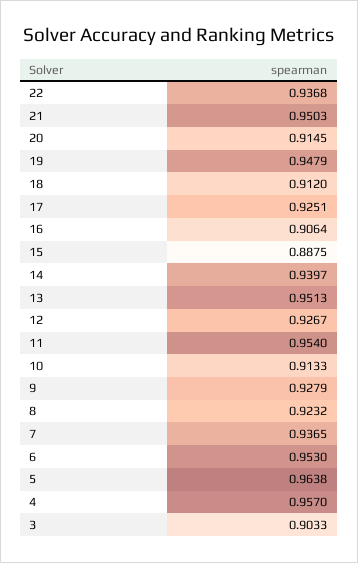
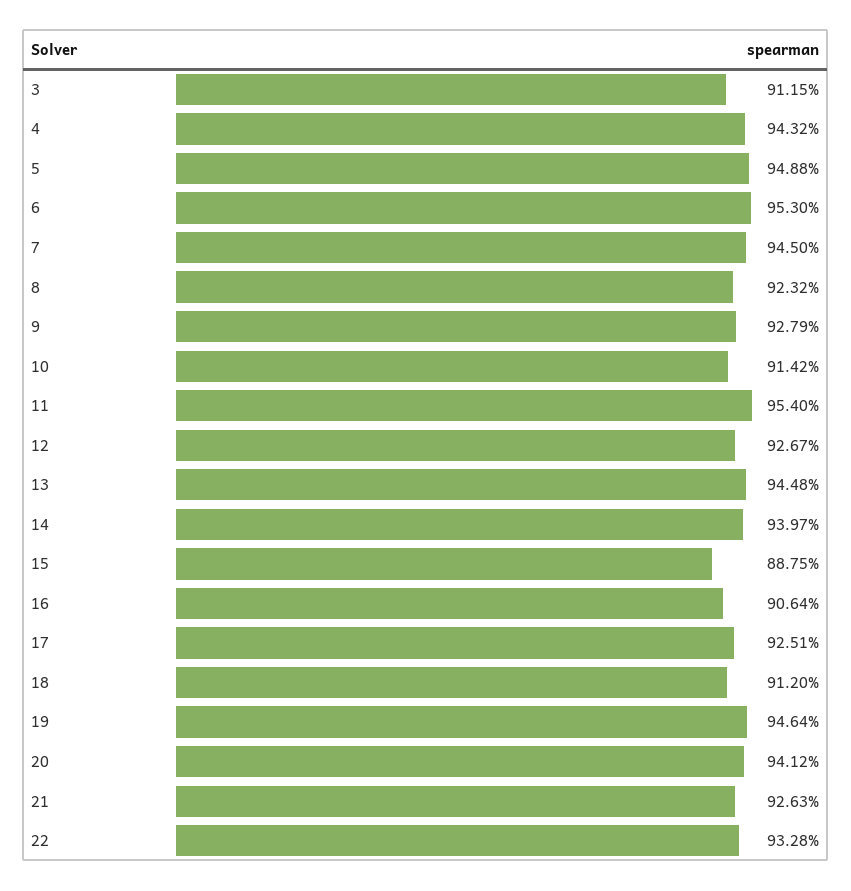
22: 0.9368 -> 0.9328
21: 0.9503 -> 0.9263
20: 0.9145 -> 0.9412
19: 0.9479 -> 0.9464
13: 0.9513 -> 0.9448
10: 0.9133 -> 0.9142
7: 0.9365 -> 0.945
5: 0.9638 -> 0.9488
4: 0.957 -> 0.9432
3: 0.9033 -> 0.9115

